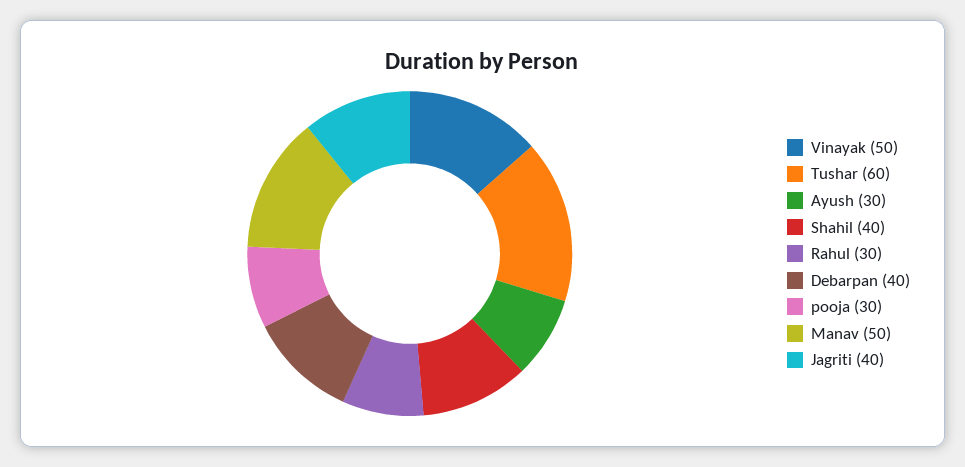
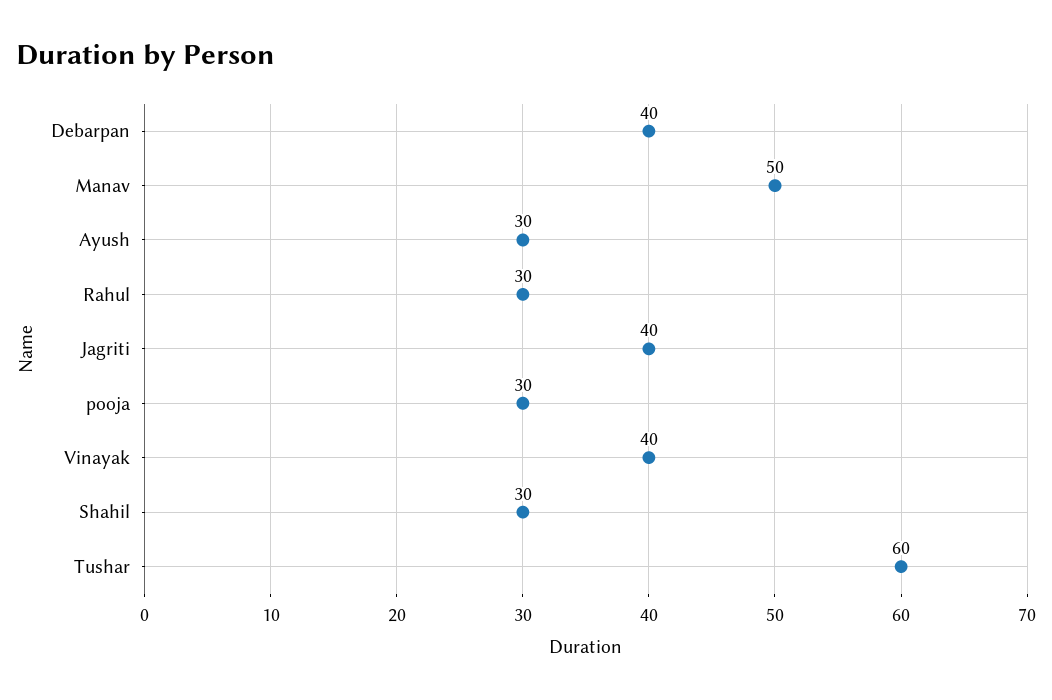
Vinayak: 50 -> 40
Shahil: 40 -> 30

